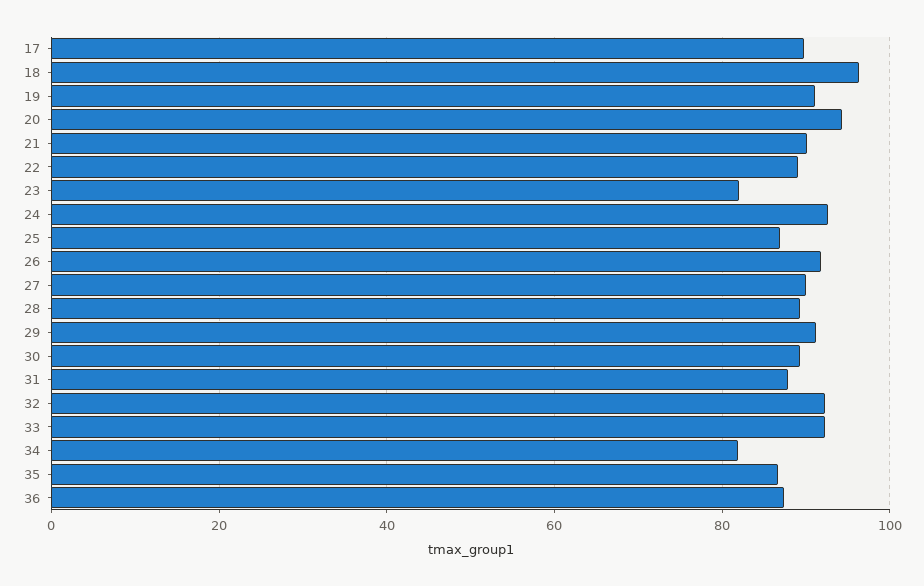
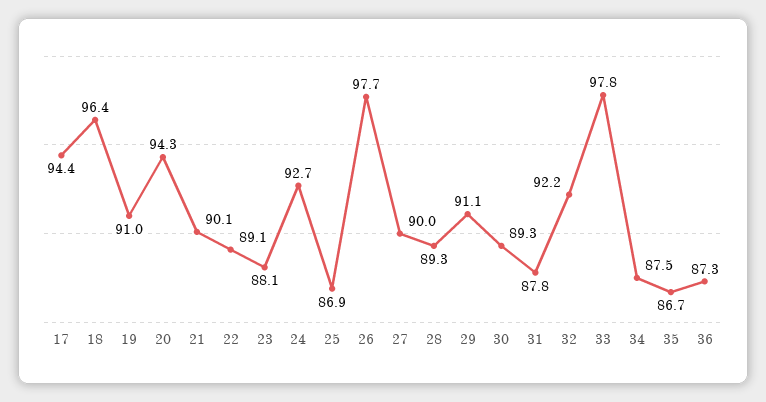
17: 90 -> 94.4
23: 82 -> 88.1
26: 92 -> 97.7
33: 92 -> 97.8
34: 82 -> 87.5

